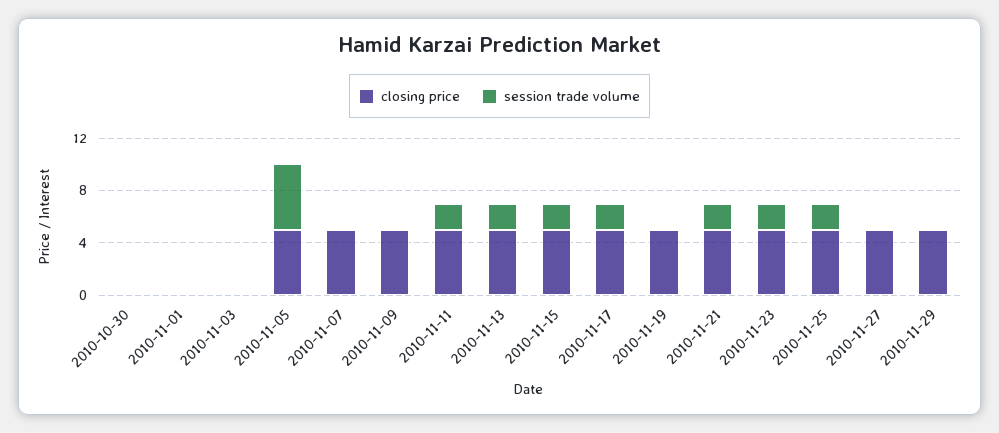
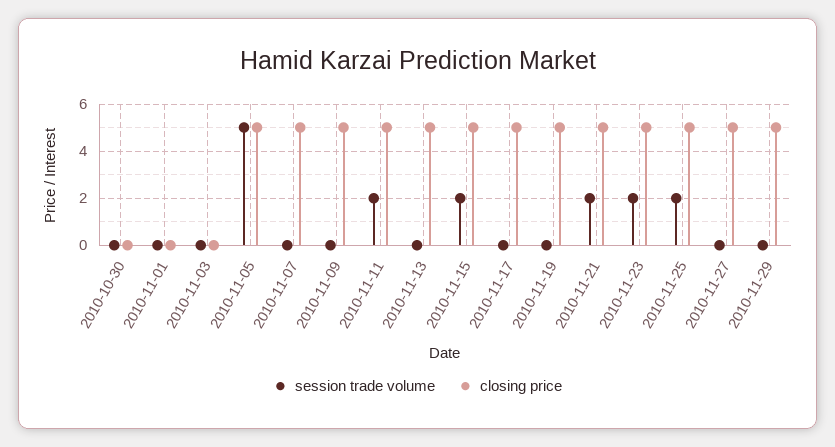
session trade volume, 2010-11-13: 2 -> 0
session trade volume, 2010-11-17: 2 -> 0

